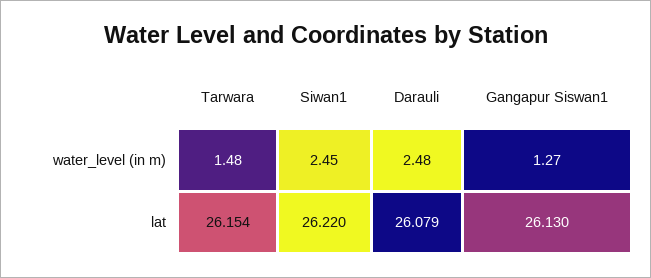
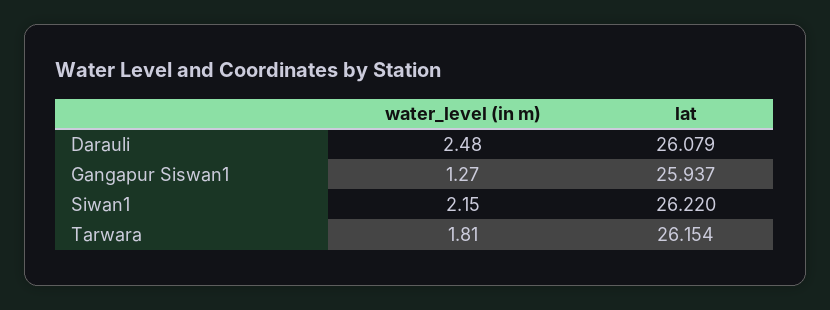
Tarwara, water_level (in m): 1.48 -> 1.81
Siwan1, water_level (in m): 2.45 -> 2.15
Gangapur Siswan1, lat: 26.13 -> 25.937

